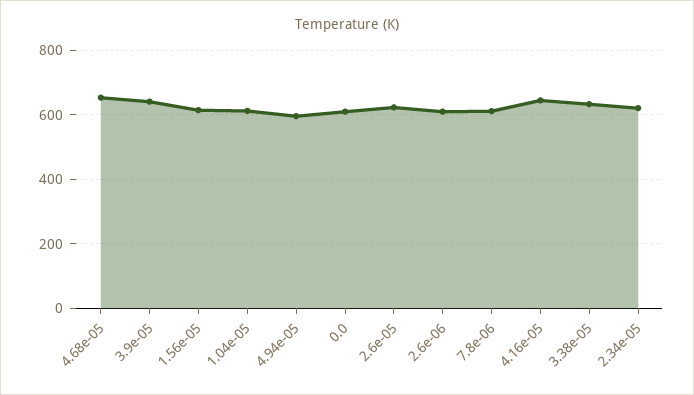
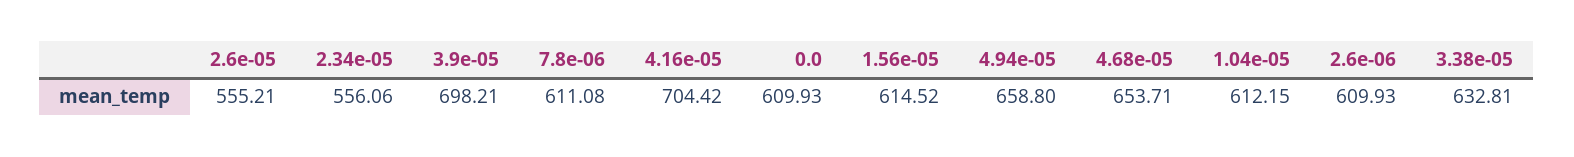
3.9e-05: 640 -> 698.21
4.94e-05: 600 -> 658.8
2.6e-05: 620 -> 555.21
4.16e-05: 640 -> 704.42
2.34e-05: 620 -> 556.06

